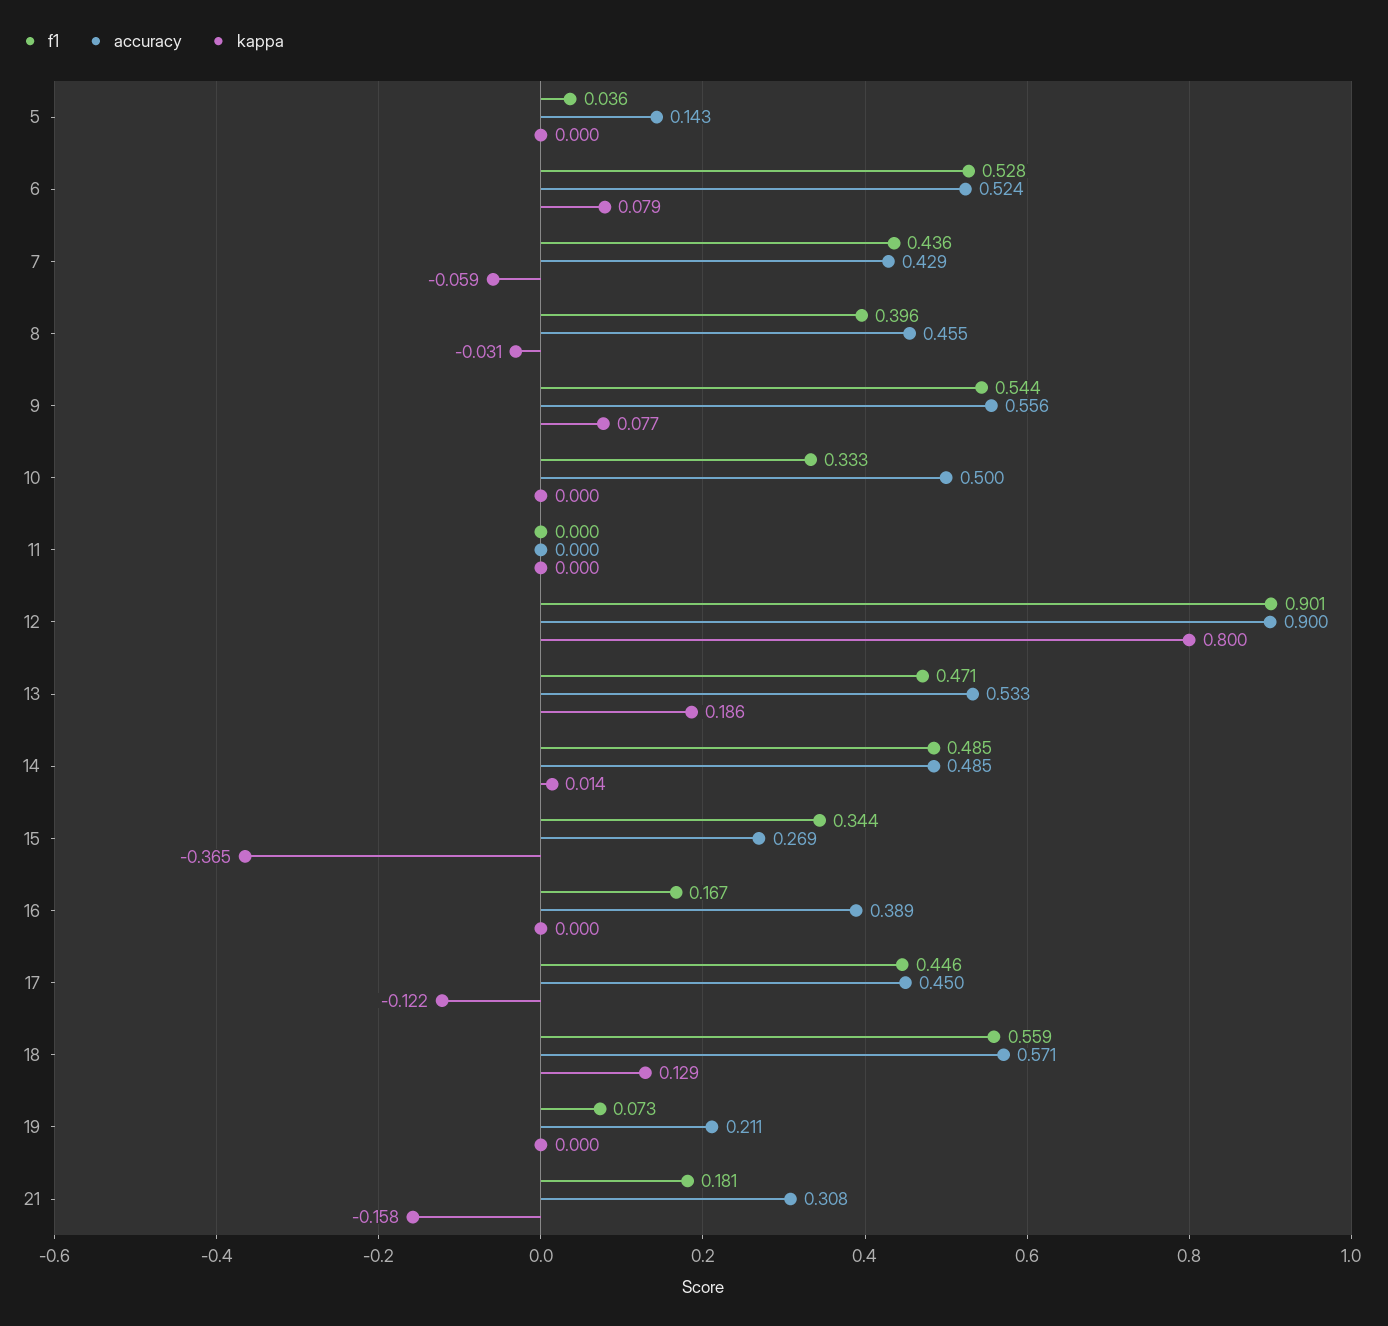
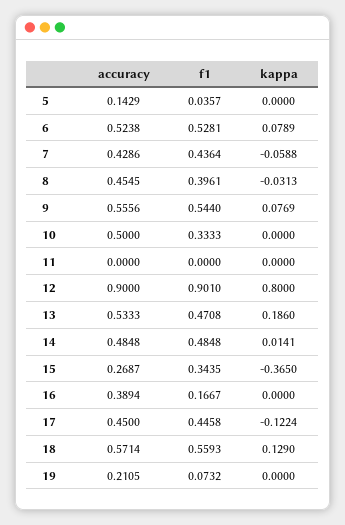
f1, 21: 0.181 -> none
accuracy, 21: 0.308 -> none
kappa, 21: -0.158 -> none

